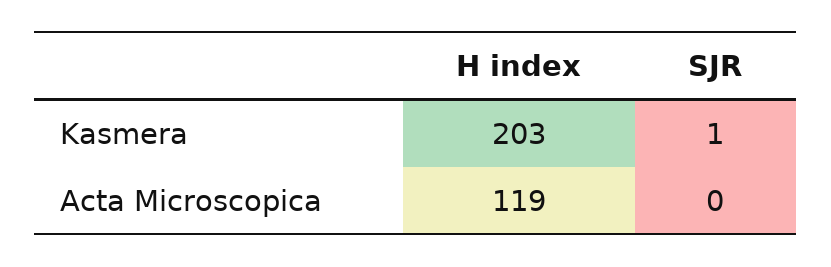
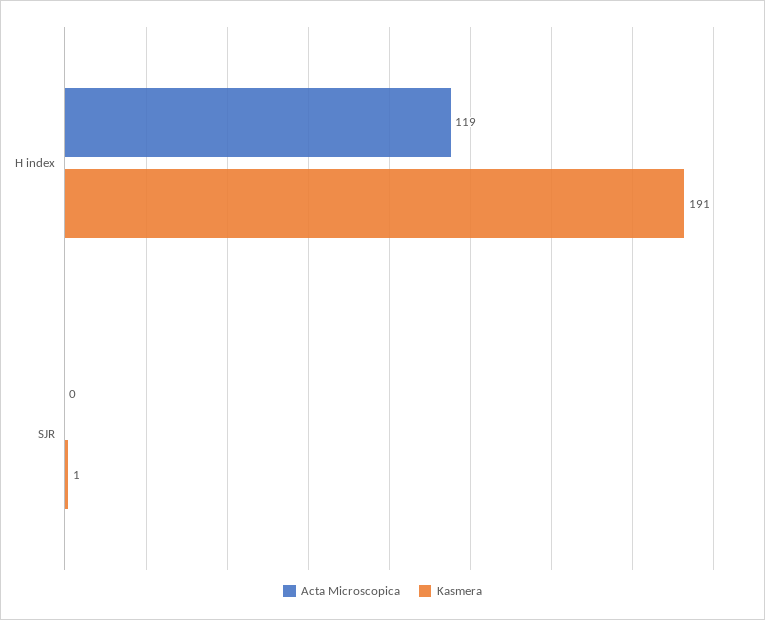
Kasmera, H index: 203 -> 191

